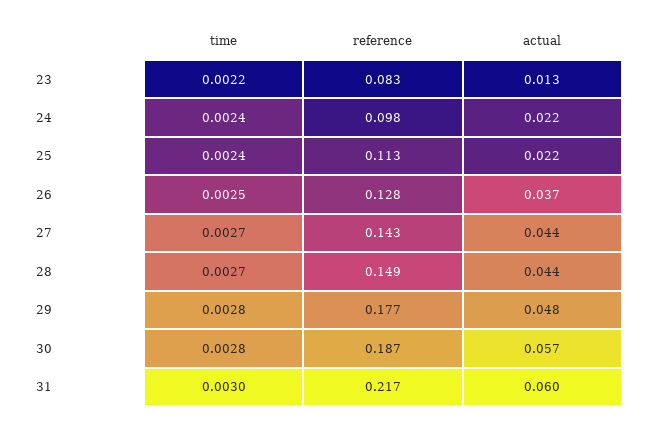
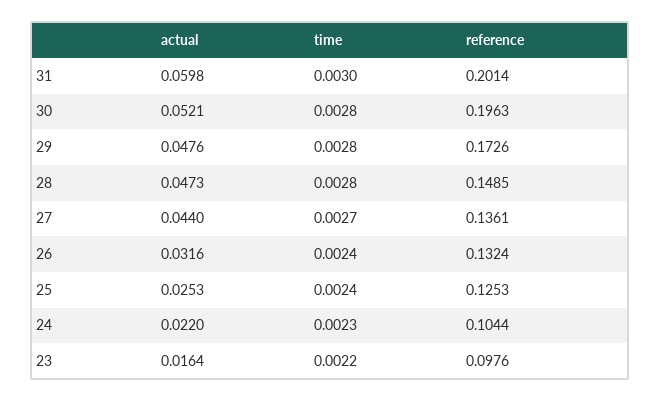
reference, 23: 0.083 -> 0.0976
actual, 23: 0.013 -> 0.0164
time, 24: 0.0024 -> 0.0023
reference, 24: 0.098 -> 0.1044
reference, 25: 0.113 -> 0.1253
actual, 25: 0.022 -> 0.0253
time, 26: 0.0025 -> 0.0024
reference, 26: 0.128 -> 0.1324
actual, 26: 0.037 -> 0.0316
reference, 27: 0.143 -> 0.1361
time, 28: 0.0027 -> 0.0028
actual, 28: 0.044 -> 0.0473
reference, 29: 0.177 -> 0.1726
reference, 30: 0.187 -> 0.1963
actual, 30: 0.057 -> 0.0521
reference, 31: 0.217 -> 0.2014

